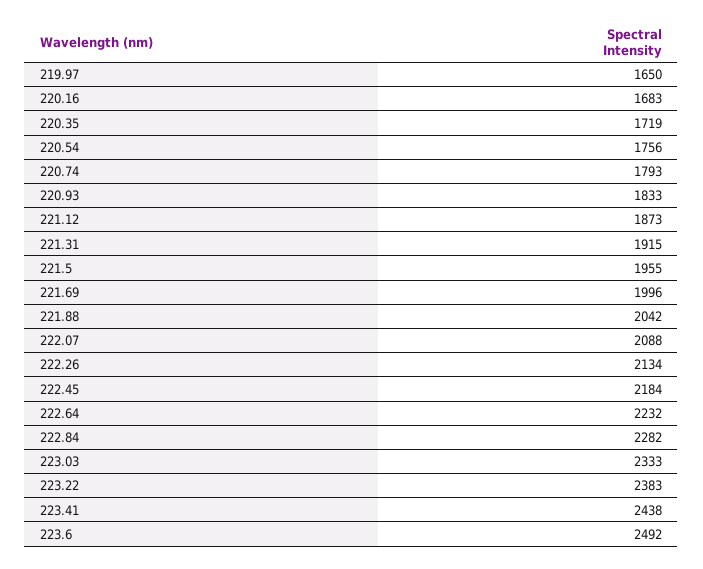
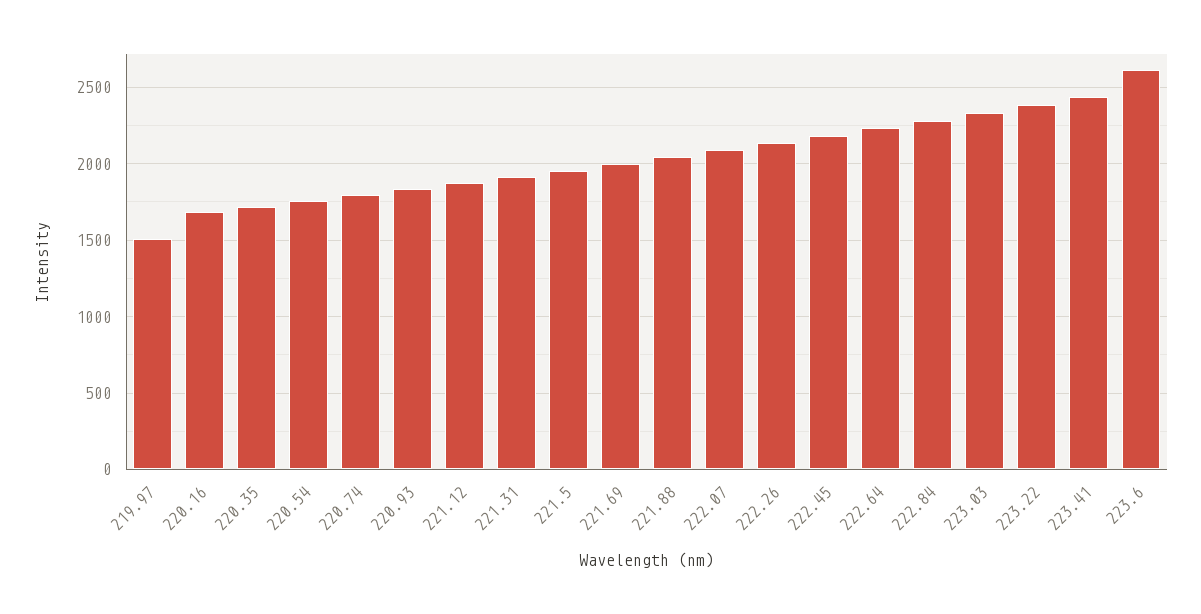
219.97: 1650 -> 1500
223.6: 2492 -> 2600

